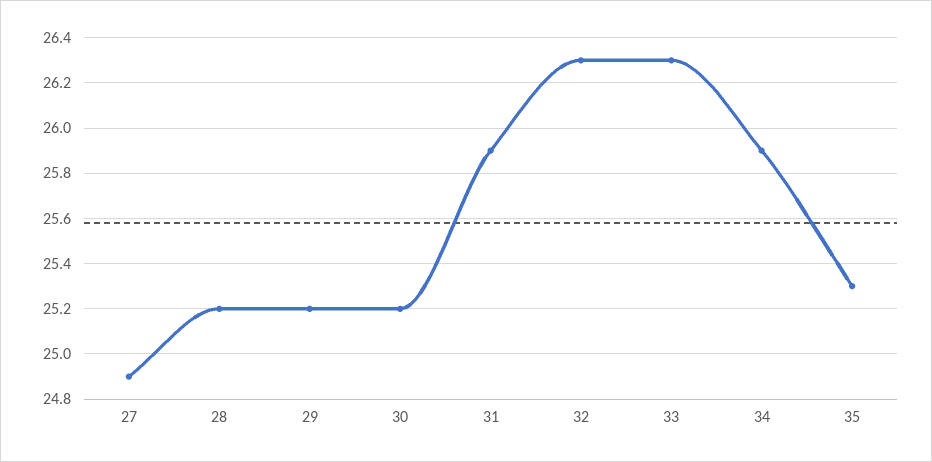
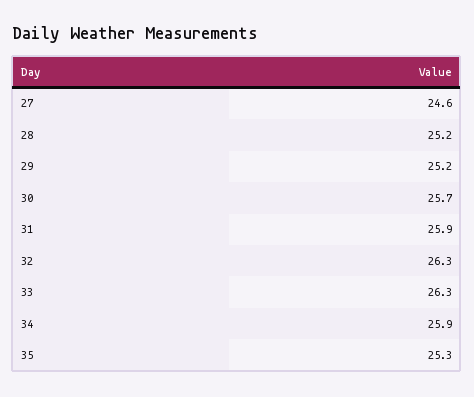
27: 24.9 -> 24.6
30: 25.2 -> 25.7

